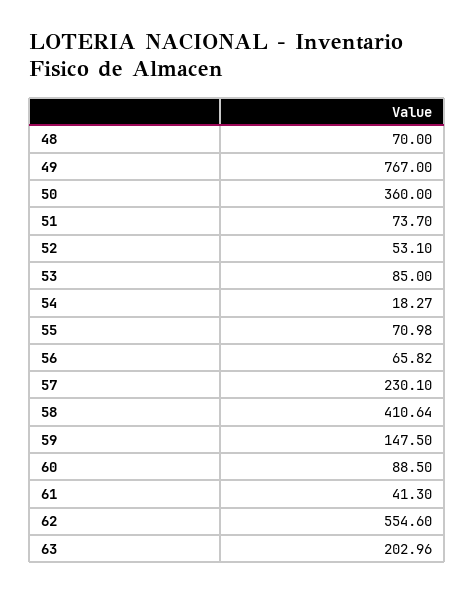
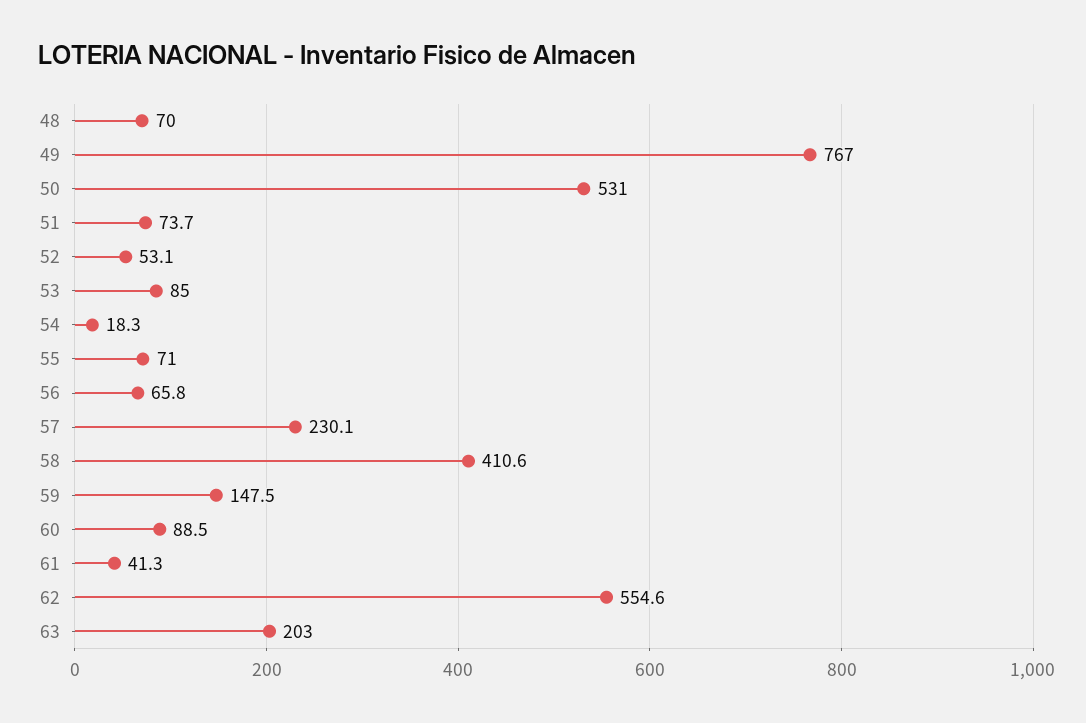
50: 360 -> 531

